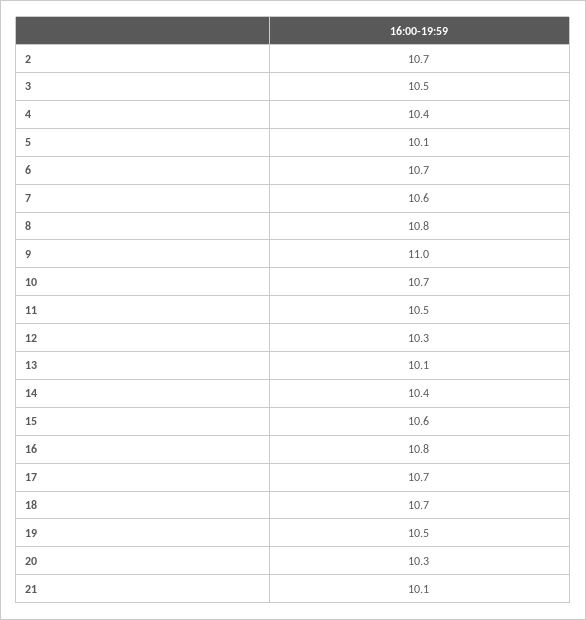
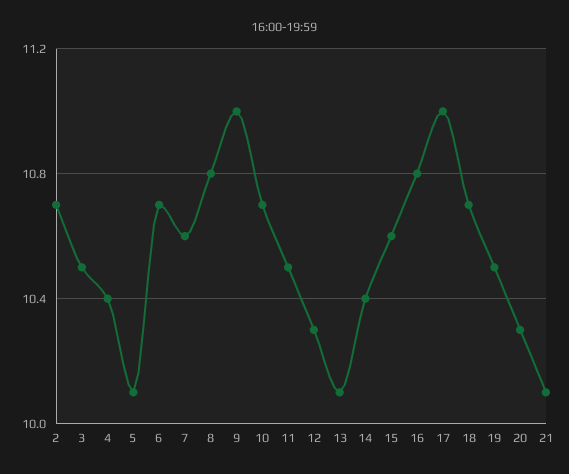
17: 10.7 -> 11

